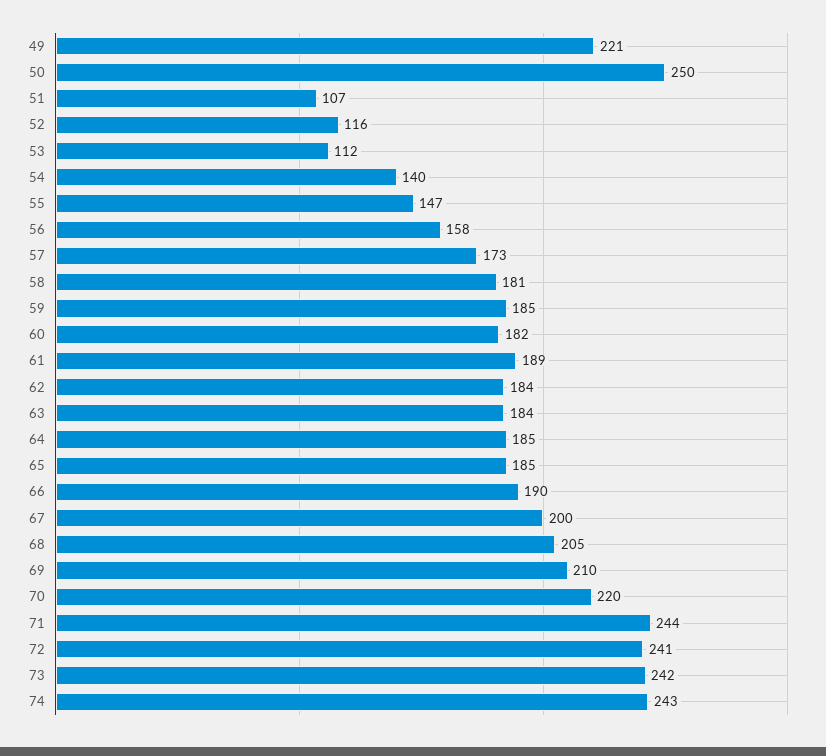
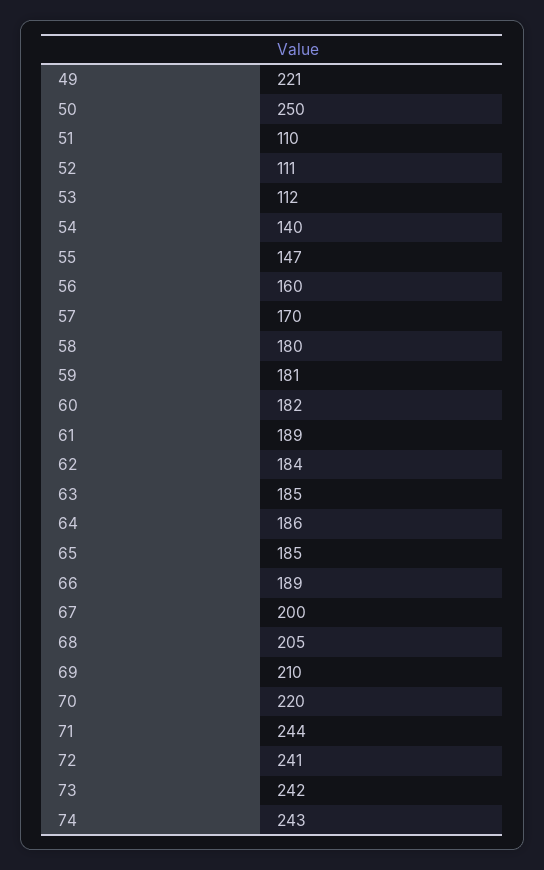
51: 107 -> 110
52: 116 -> 111
56: 158 -> 160
57: 173 -> 170
58: 181 -> 180
59: 185 -> 181
63: 184 -> 185
64: 185 -> 186
66: 190 -> 189

